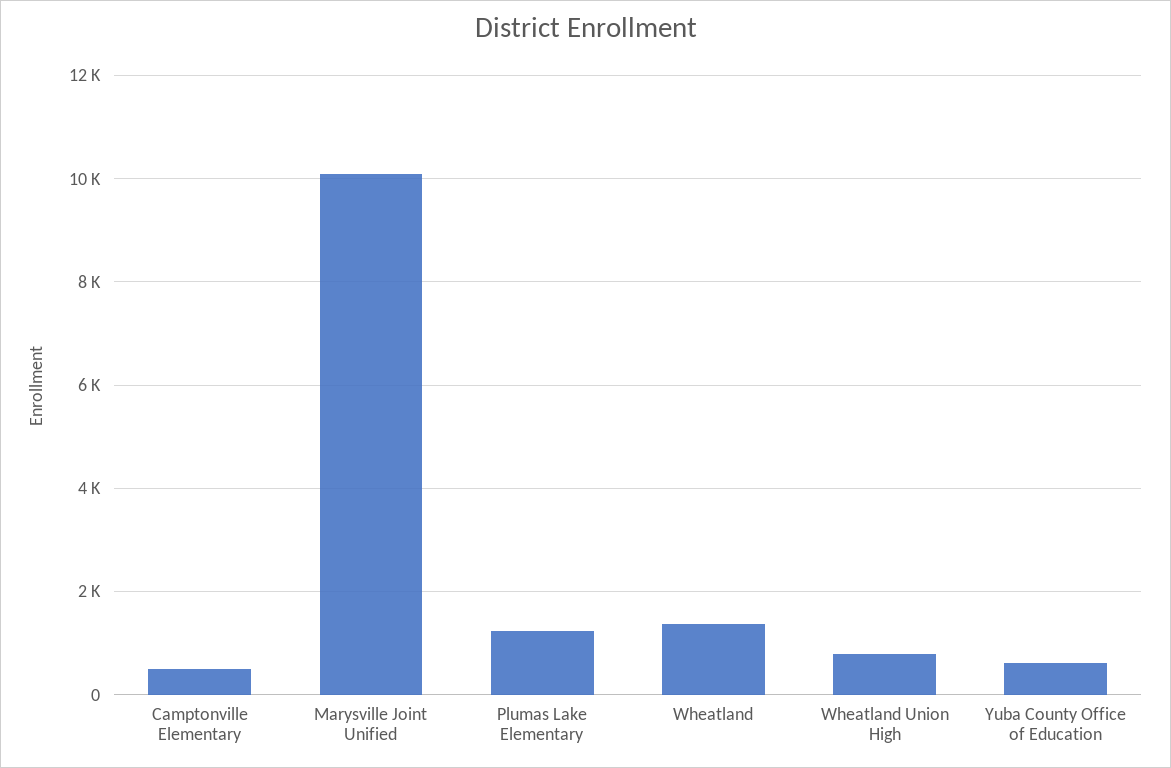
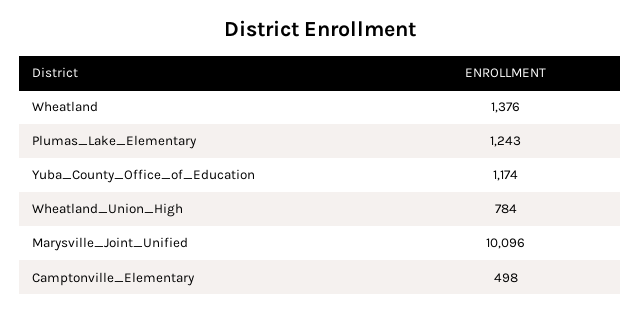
Yuba County Office of Education: 600 -> 1174

